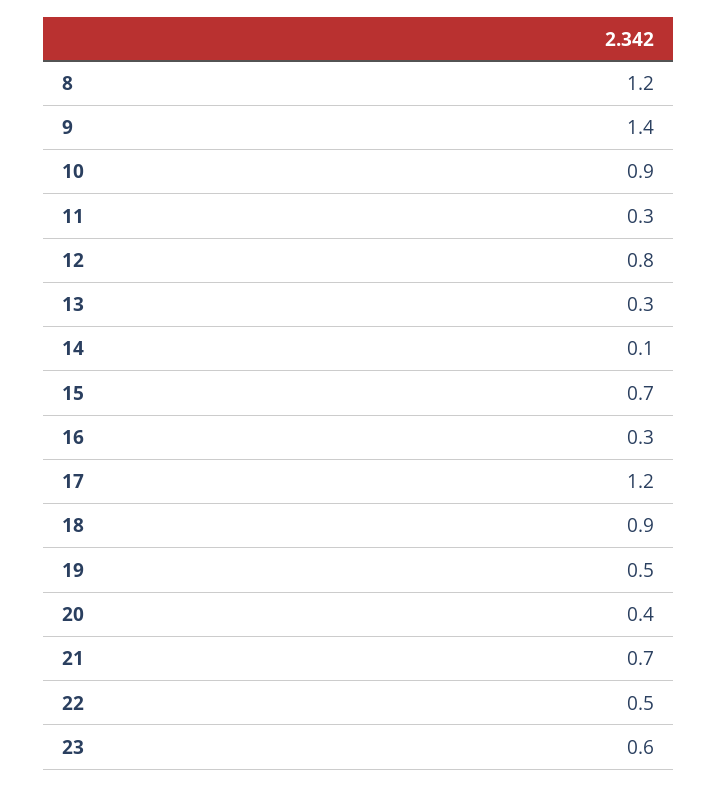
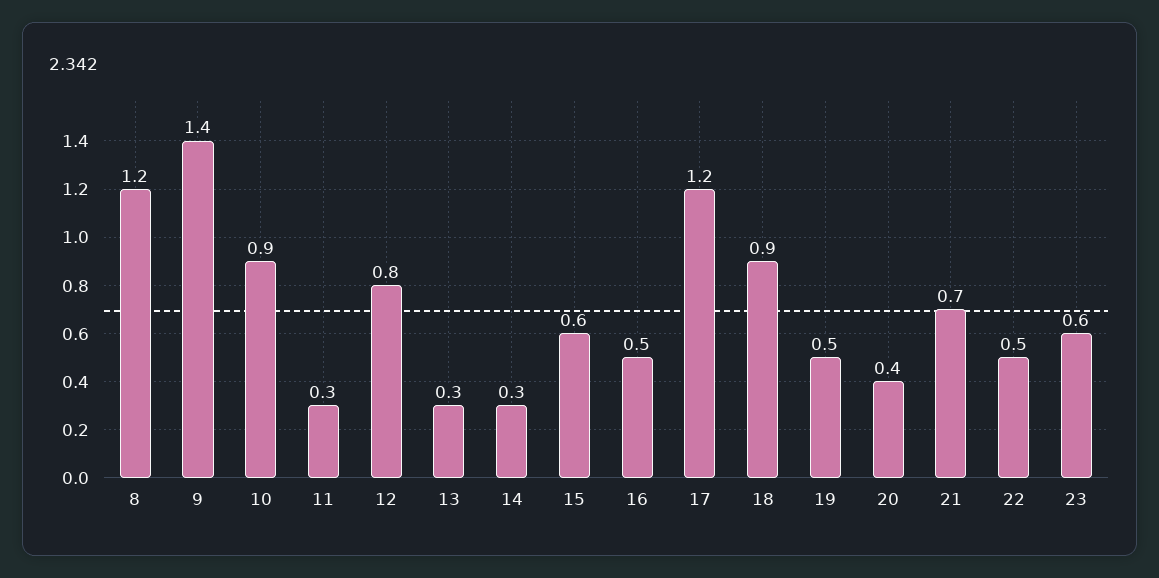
14: 0.1 -> 0.3
15: 0.7 -> 0.6
16: 0.3 -> 0.5

